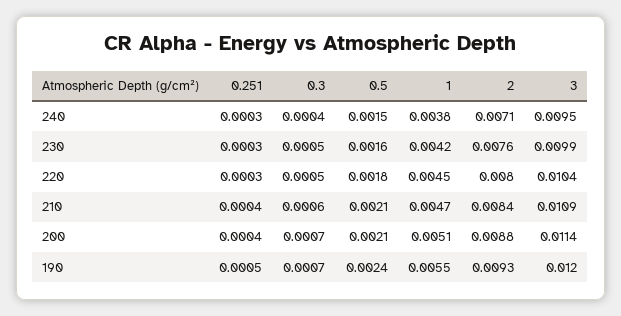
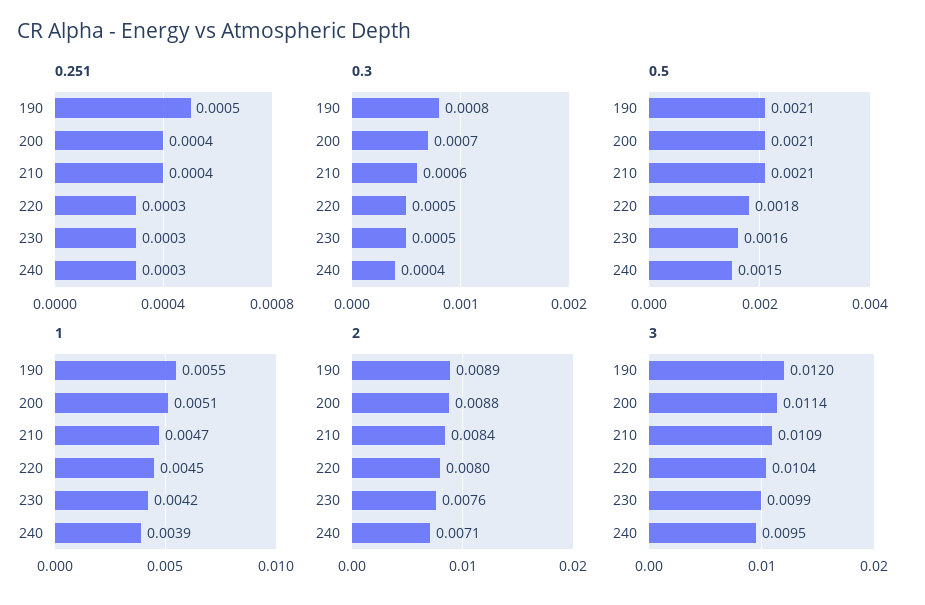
1, 240: 0.0038 -> 0.0039
0.3, 190: 0.0007 -> 0.0008
0.5, 190: 0.0024 -> 0.0021
2, 190: 0.0093 -> 0.0089

